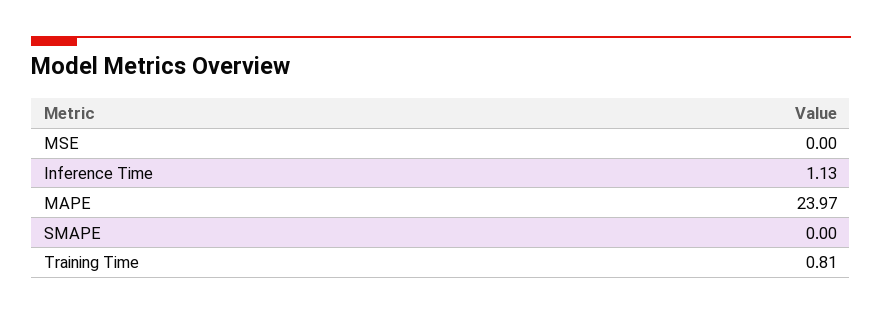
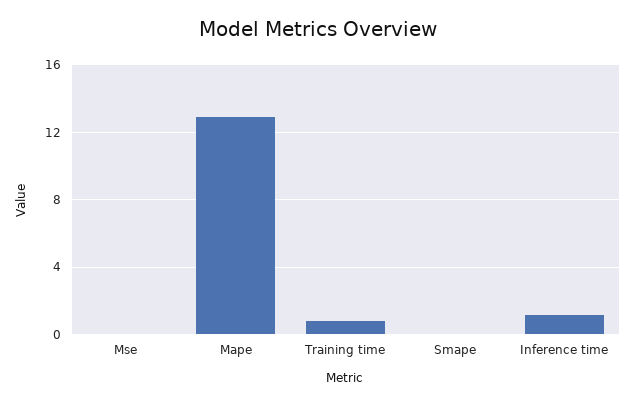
MAPE: 23.97 -> 13

